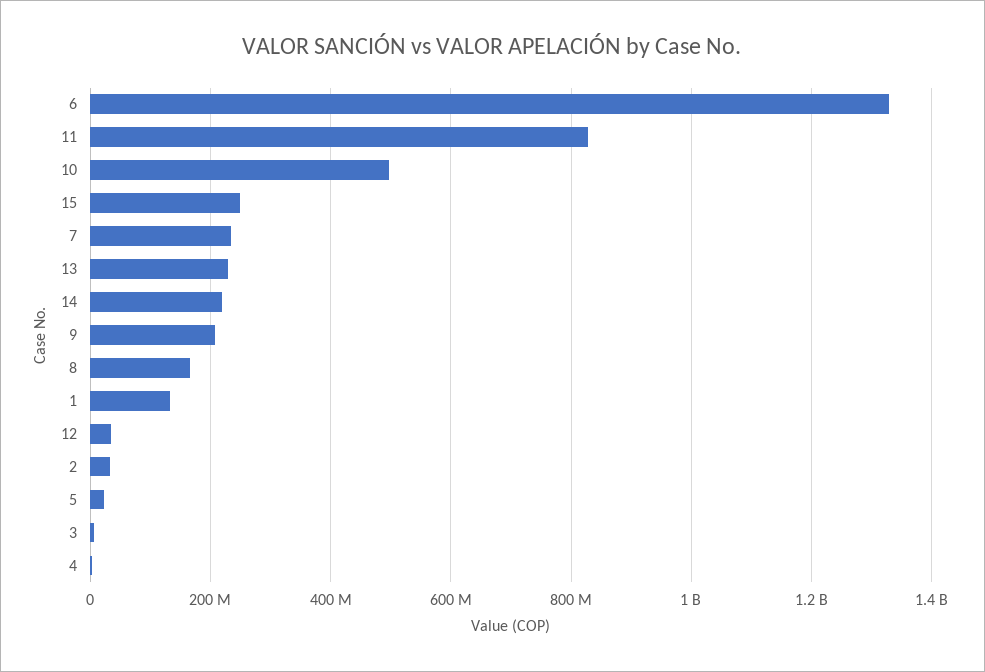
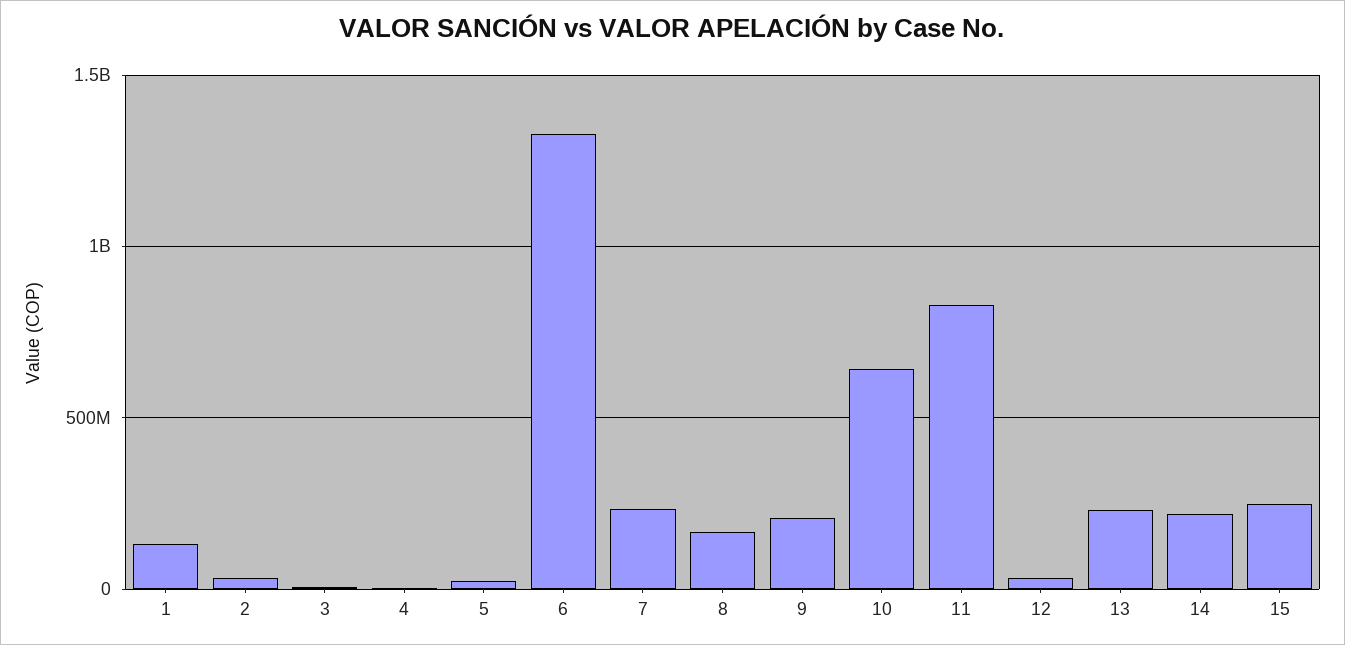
10: 500000000 -> 650000000

